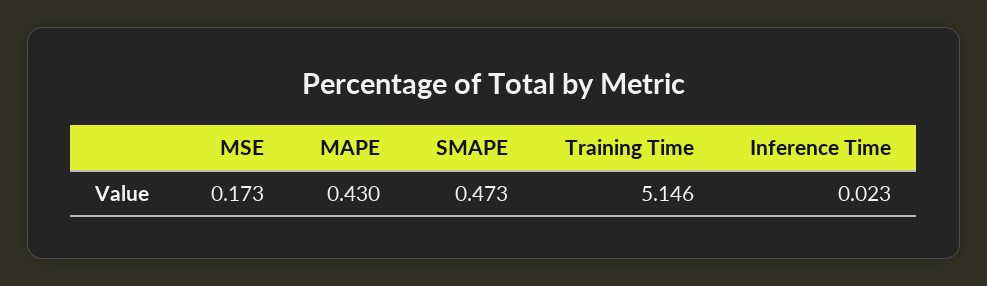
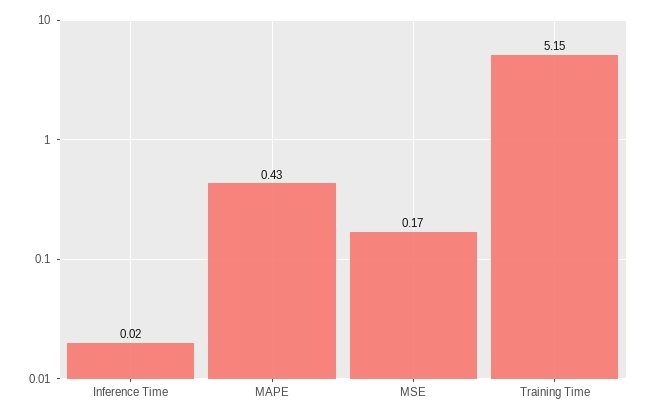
SMAPE: 0.473 -> none

